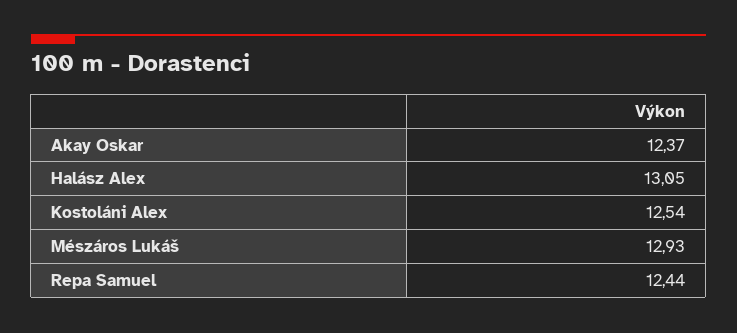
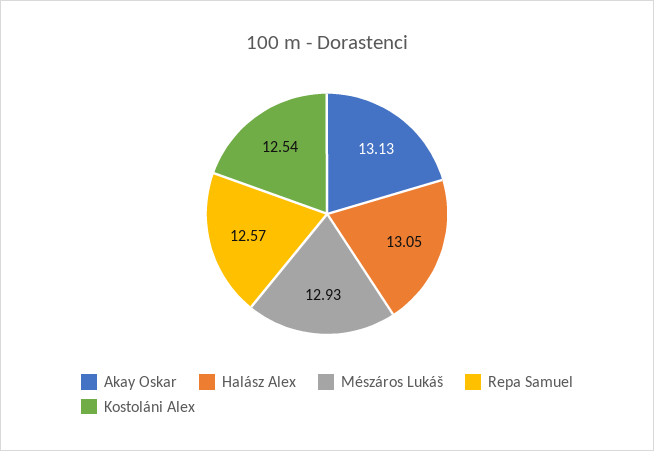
Akay Oskar: 12.37 -> 13.13
Repa Samuel: 12.44 -> 12.57

